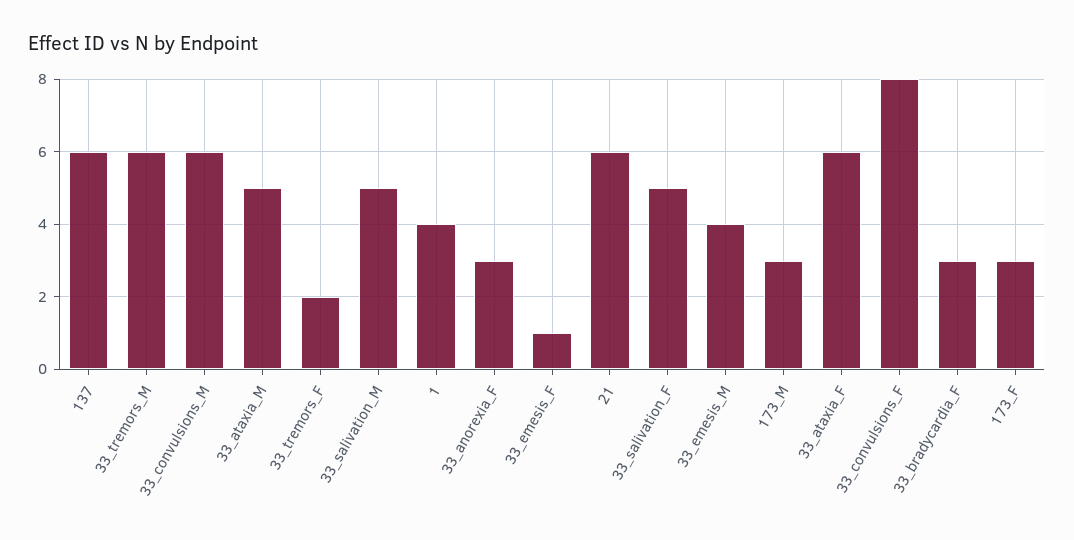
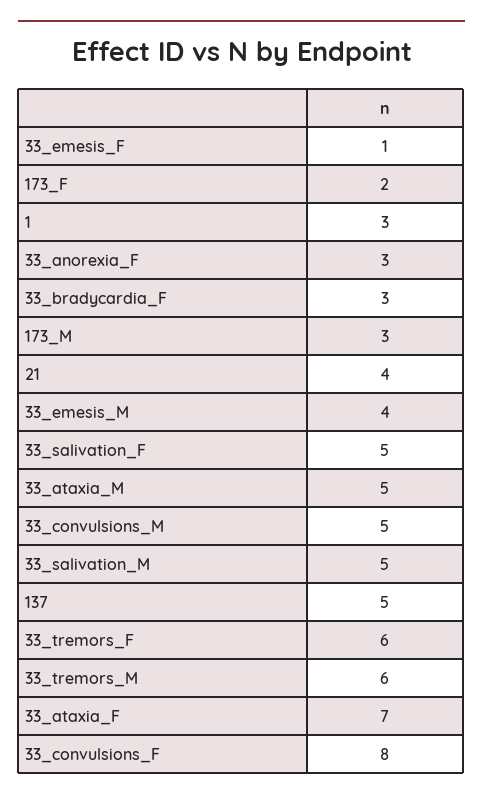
137: 6 -> 5
33_convulsions_M: 6 -> 5
33_tremors_F: 2 -> 6
1: 4 -> 3
21: 6 -> 4
33_ataxia_F: 6 -> 7
173_F: 3 -> 2

